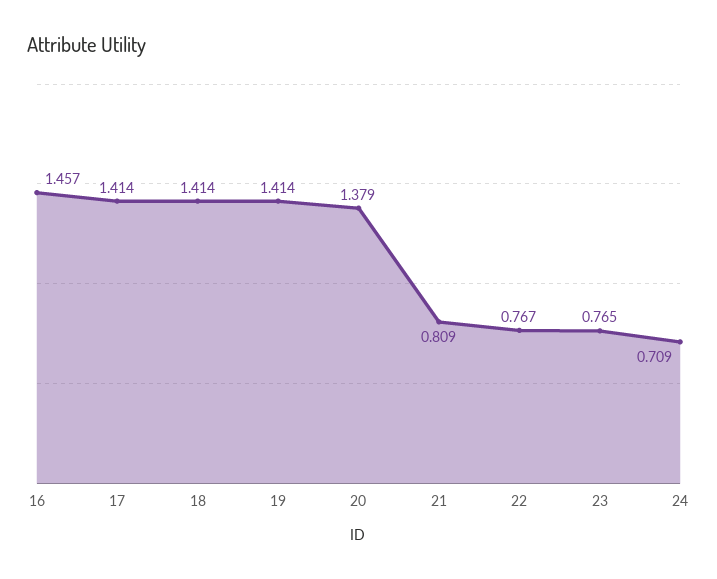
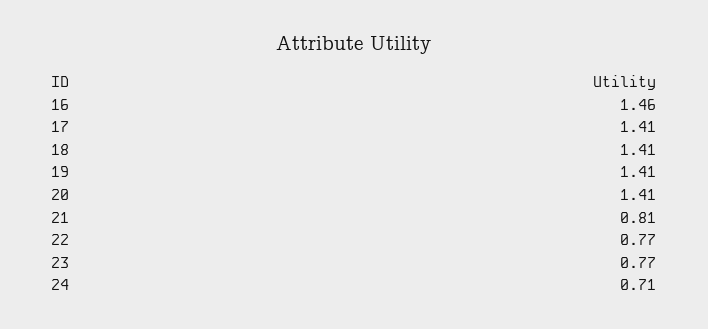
20: 1.379 -> 1.41

